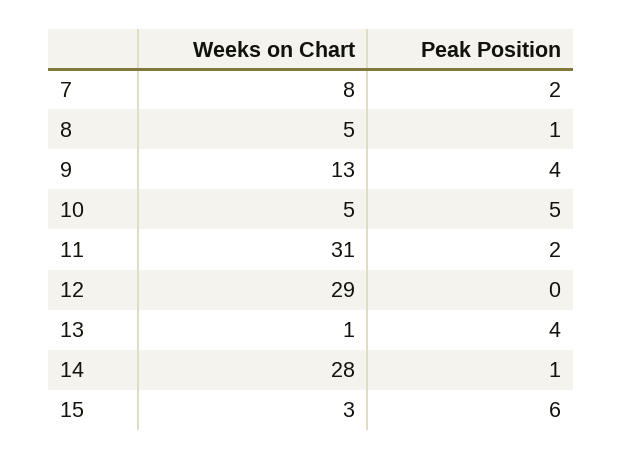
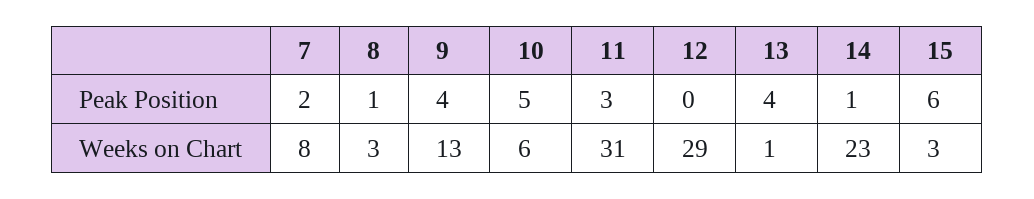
Weeks on Chart, 8: 5 -> 3
Weeks on Chart, 10: 5 -> 6
Peak Position, 11: 2 -> 3
Weeks on Chart, 14: 28 -> 23

